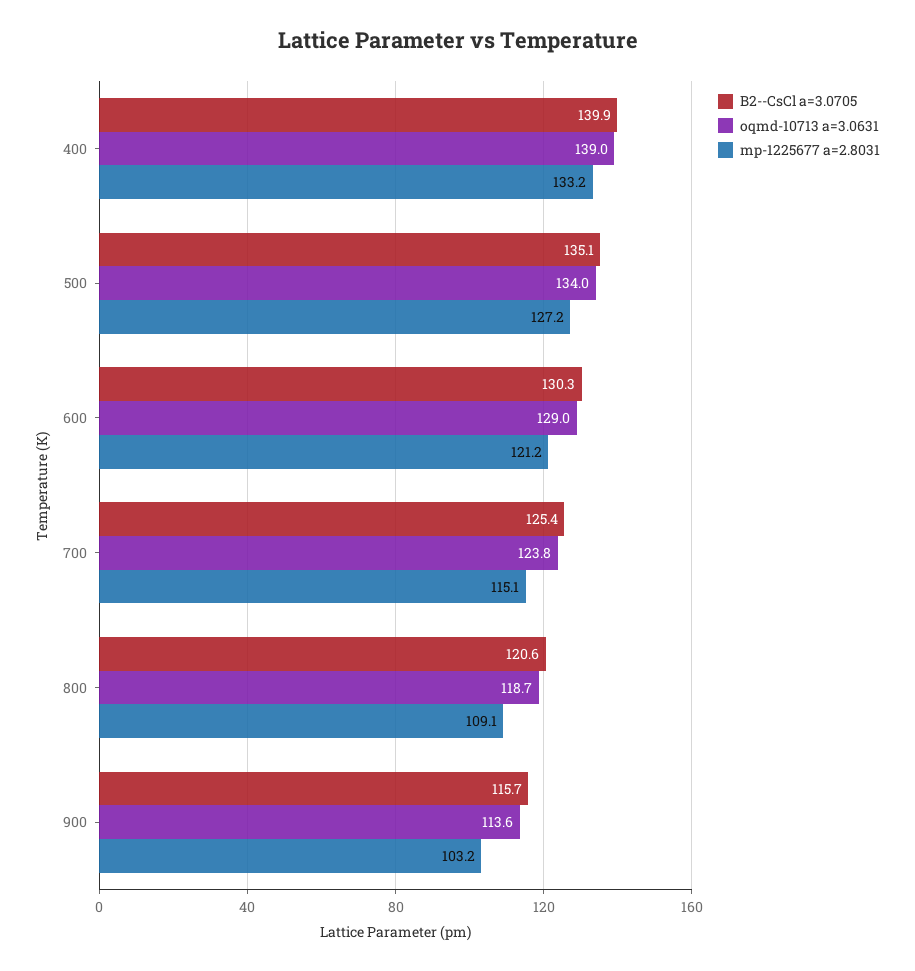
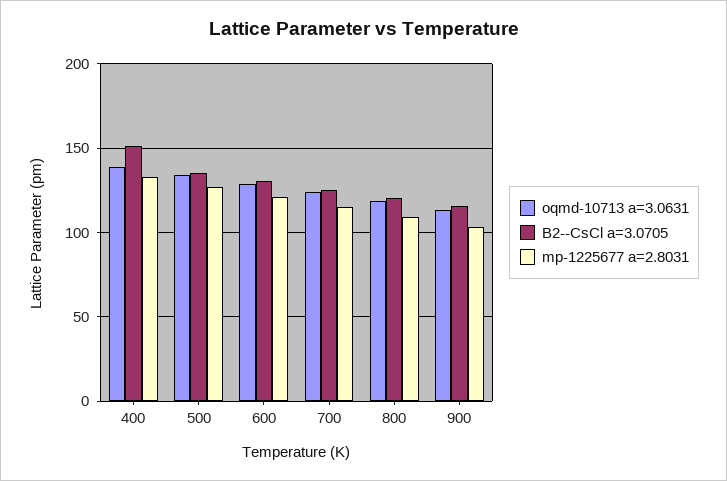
B2--CsCl a=3.0705, 400: 139.9 -> 150

